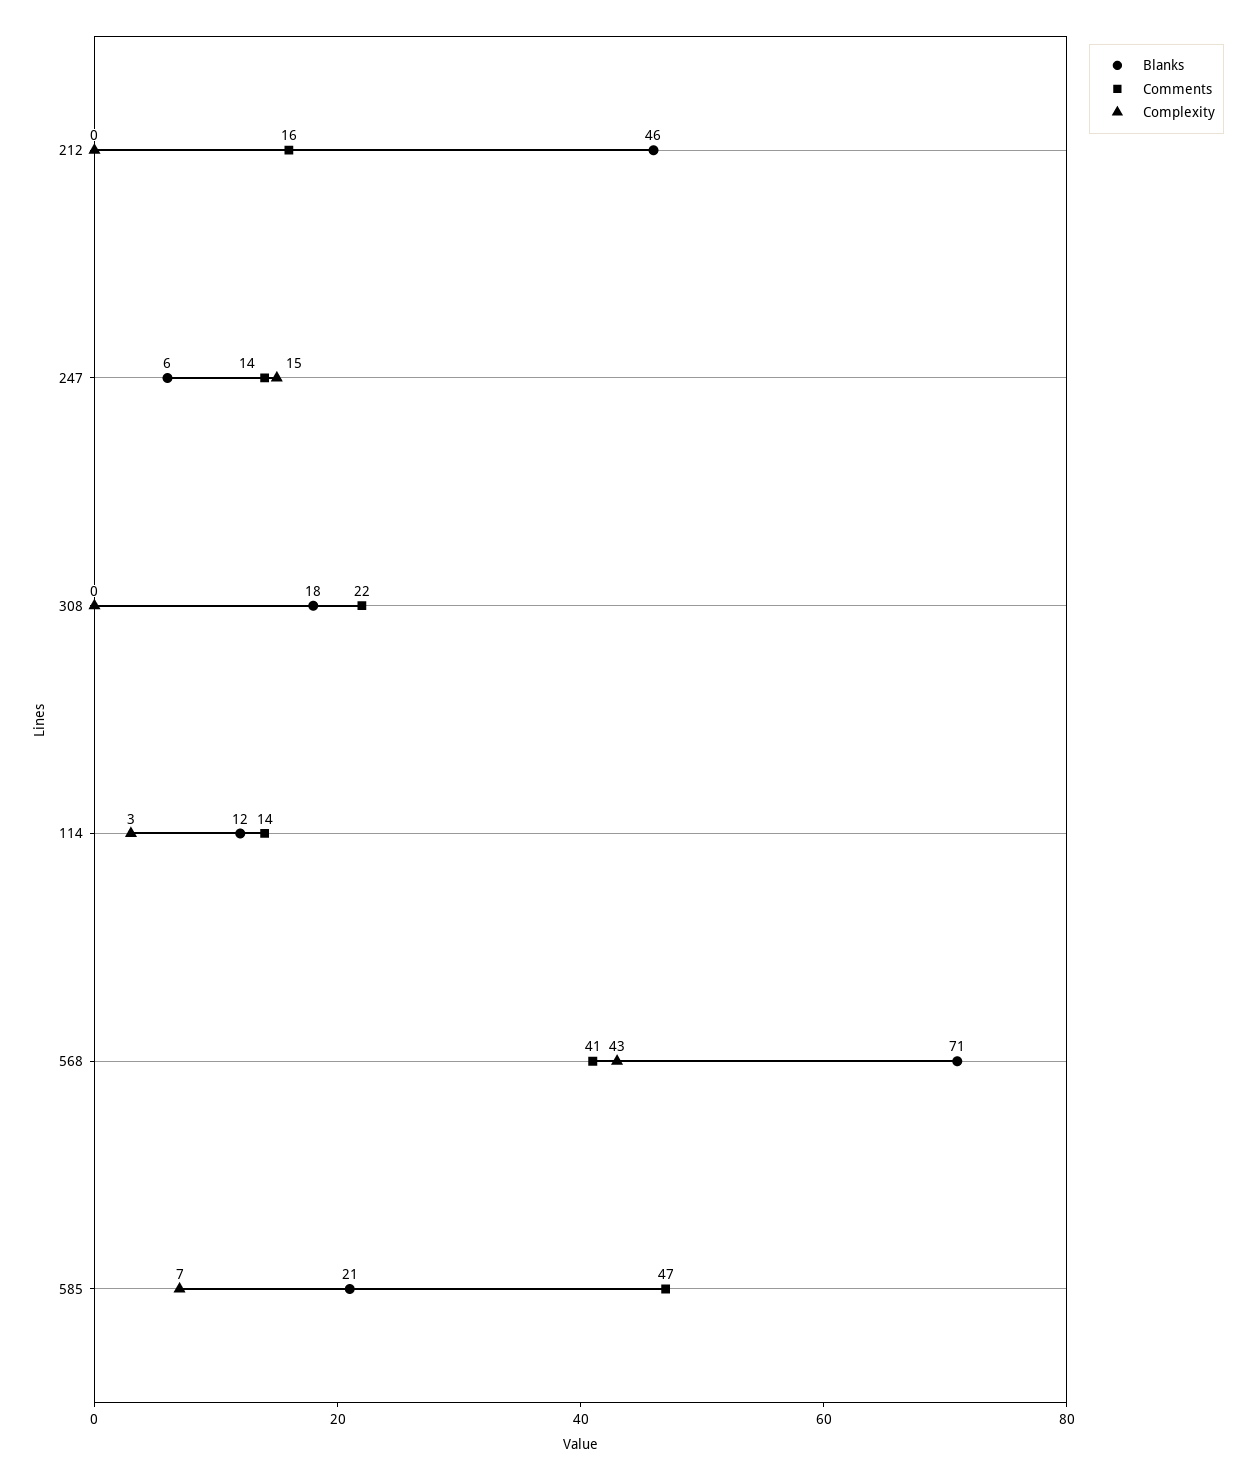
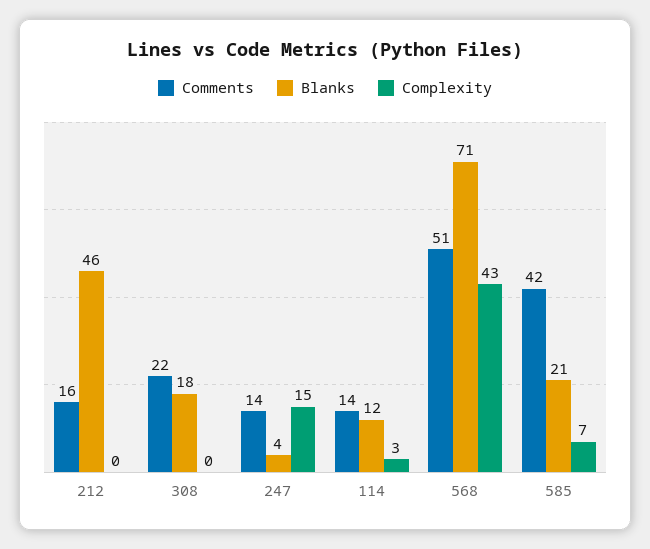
Blanks, 247: 6 -> 4
Comments, 568: 41 -> 51
Comments, 585: 47 -> 42

